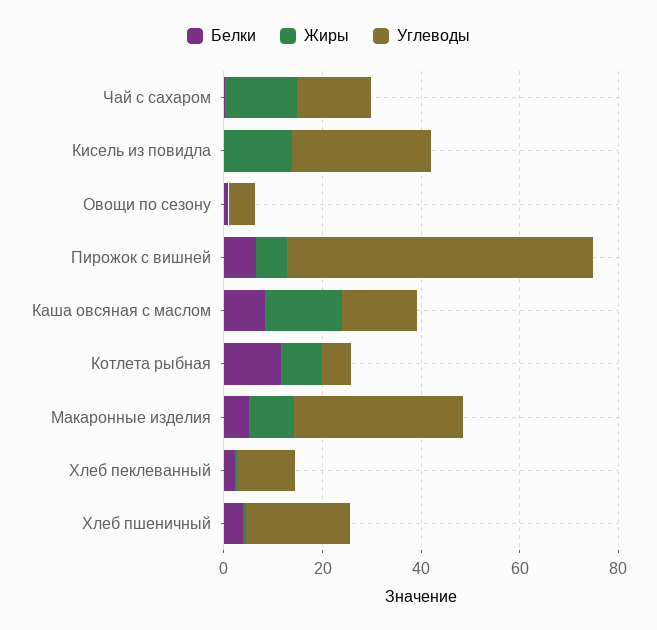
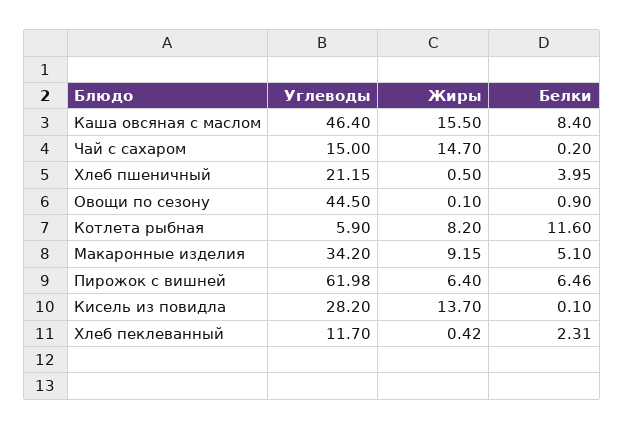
Углеводы, Овощи по сезону: 5 -> 44.5
Углеводы, Каша овсяная с маслом: 15 -> 46.4

